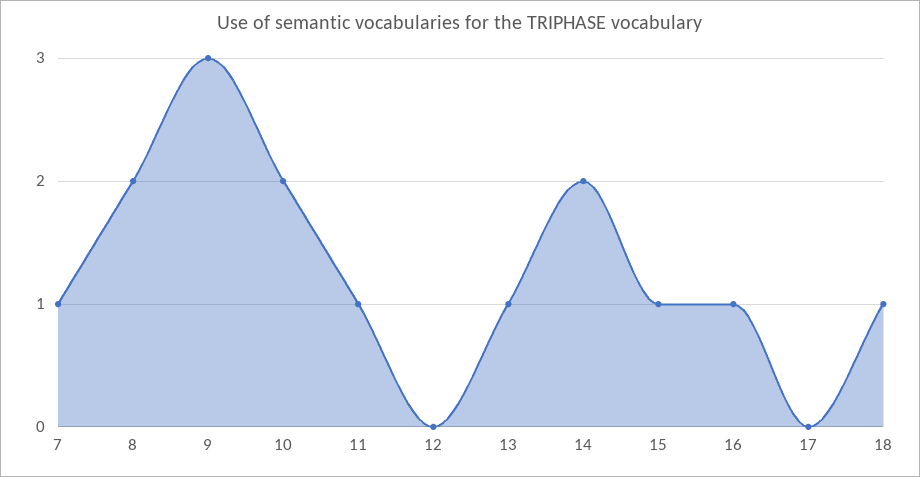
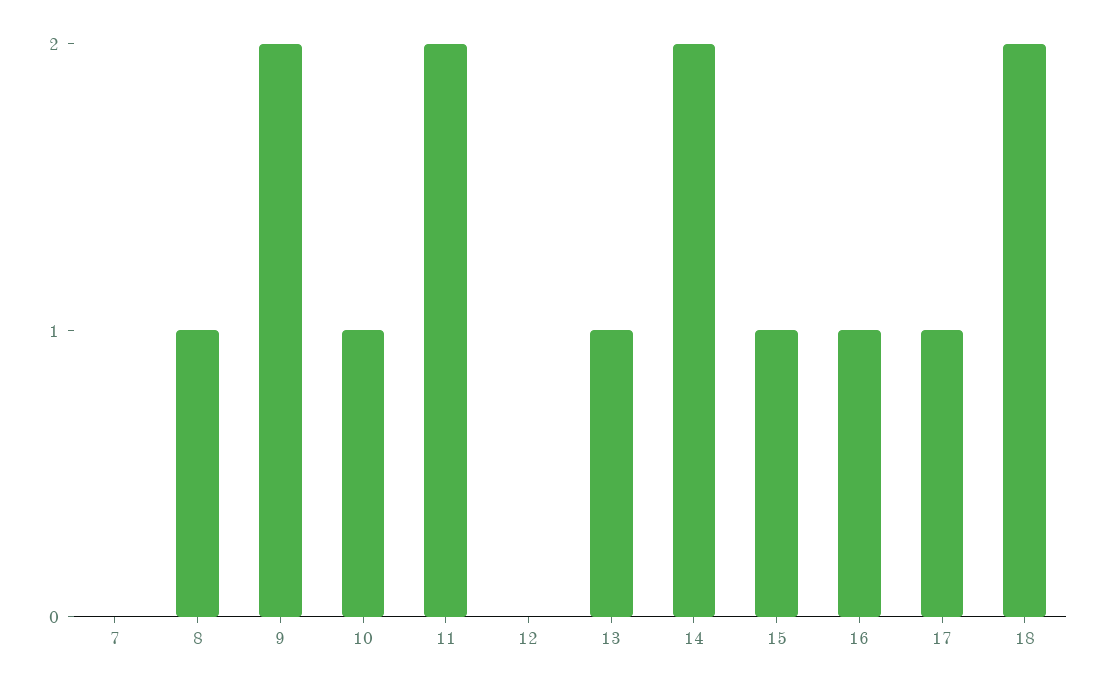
7: 1 -> 0
8: 2 -> 1
9: 3 -> 2
10: 2 -> 1
11: 1 -> 2
17: 0 -> 1
18: 1 -> 2

